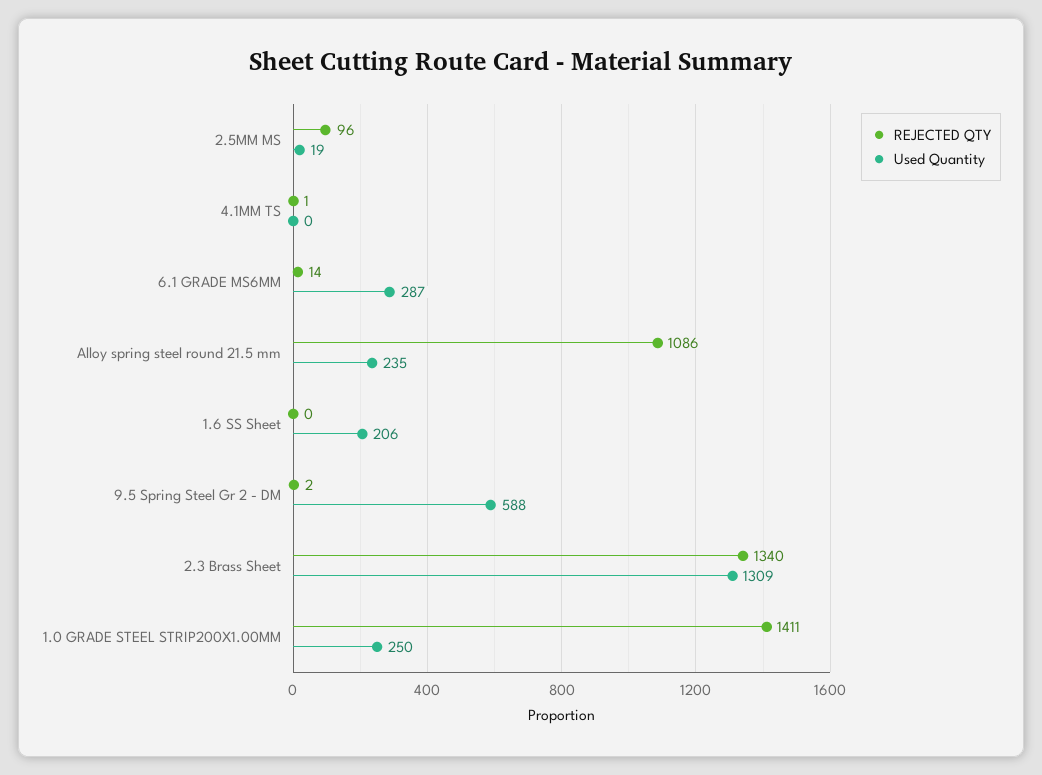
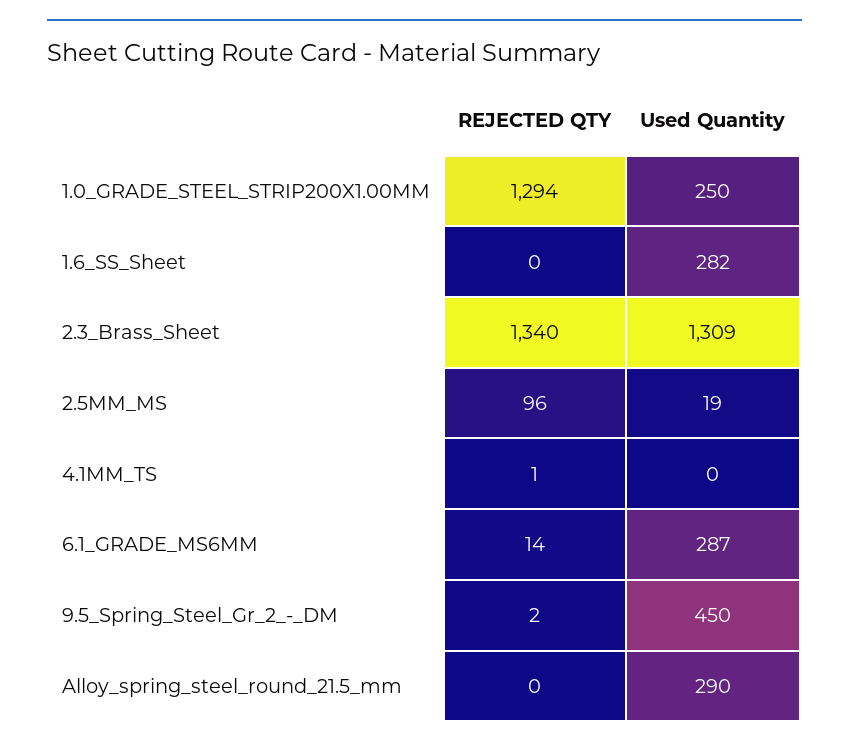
REJECTED QTY, Alloy spring steel round 21.5 mm: 1086 -> 0
Used Quantity, Alloy spring steel round 21.5 mm: 235 -> 290
Used Quantity, 1.6 SS Sheet: 206 -> 282
Used Quantity, 9.5 Spring Steel Gr 2 - DM: 588 -> 450
REJECTED QTY, 1.0 GRADE STEEL STRIP200X1.00MM: 1411 -> 1294

